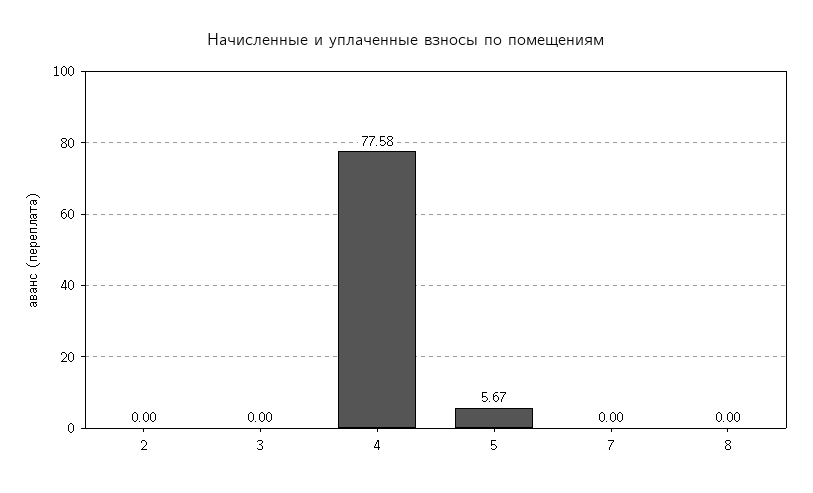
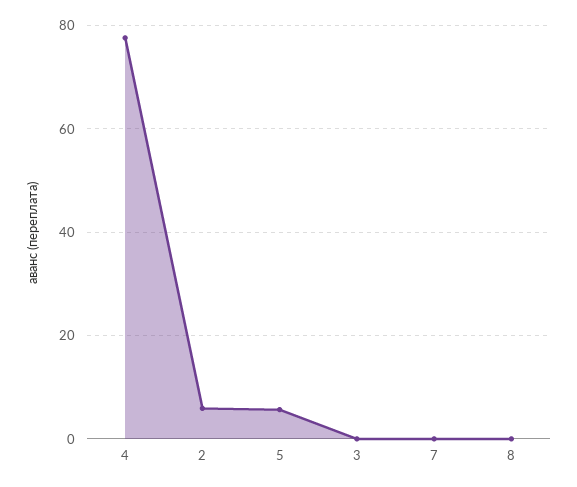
2: 0 -> 6

